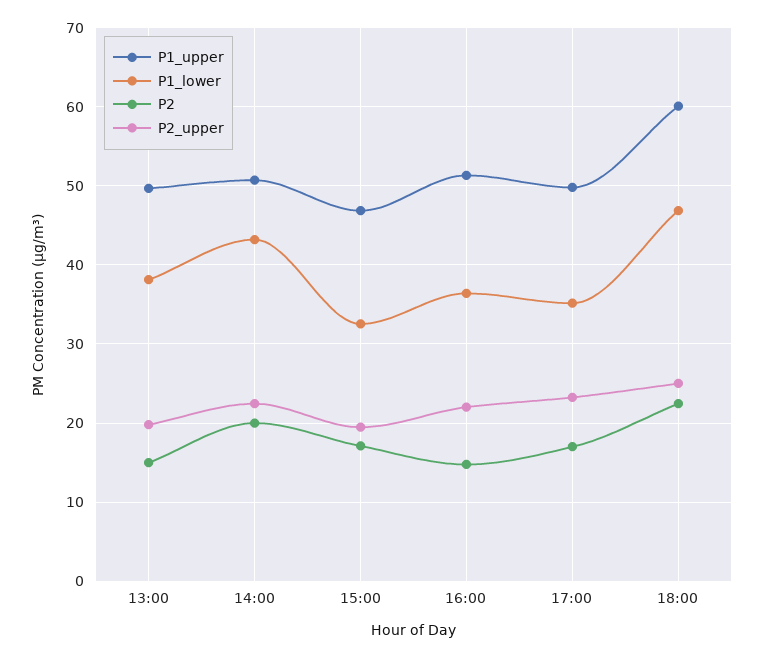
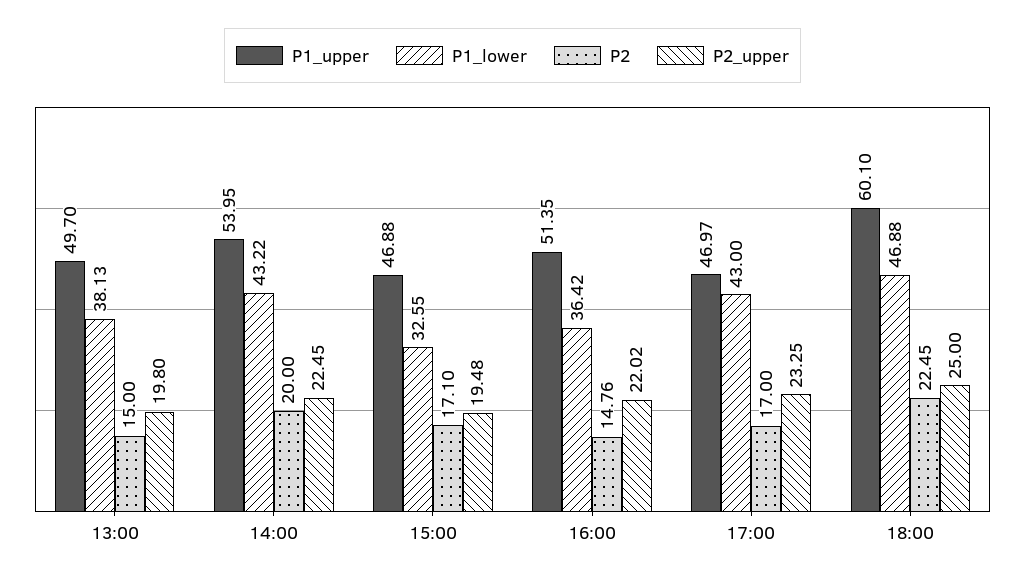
P1_upper, 14:00: 51 -> 53.95
P1_upper, 17:00: 50 -> 46.97
P1_lower, 17:00: 35 -> 43

